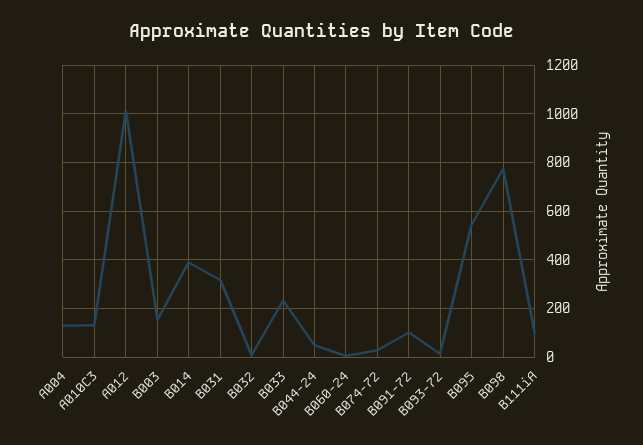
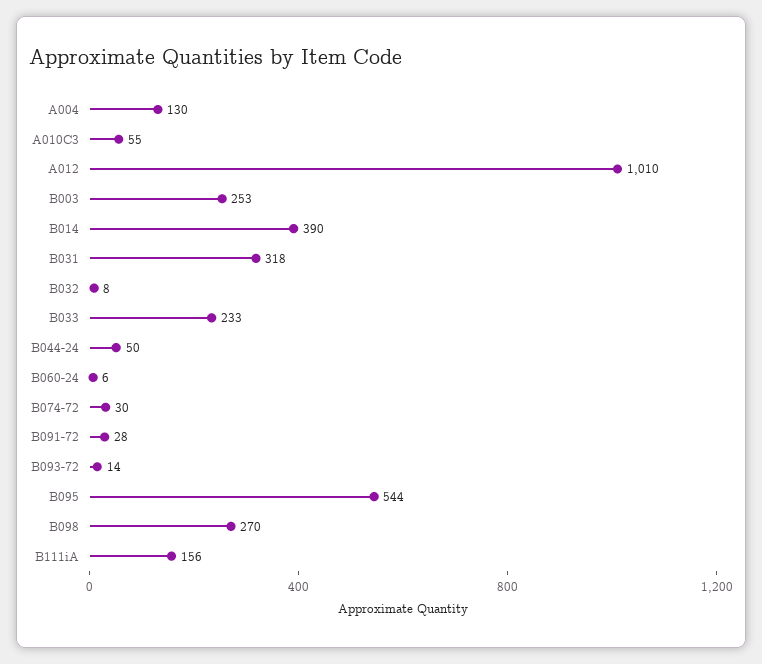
A010C3: 125 -> 55
B003: 150 -> 253
B091-72: 100 -> 28
B098: 775 -> 270
B111iA: 100 -> 156

